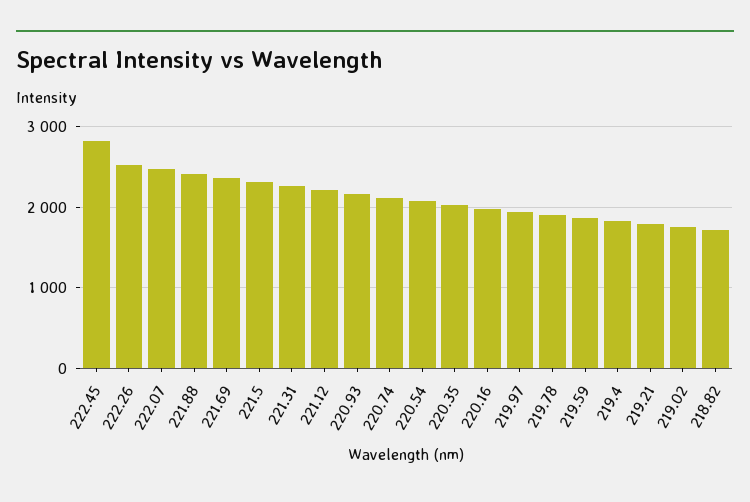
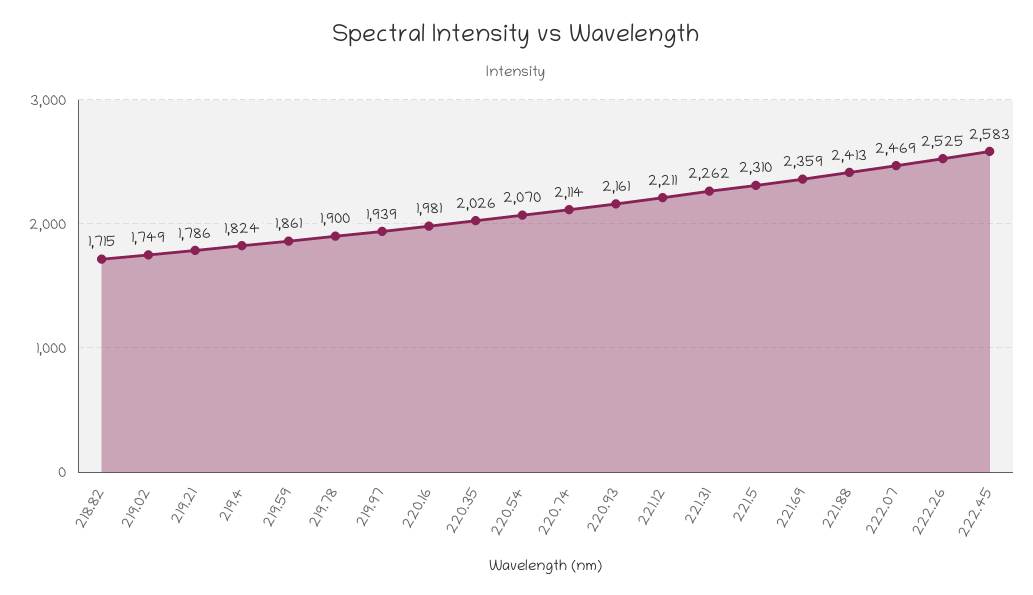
222.45: 2800 -> 2583

